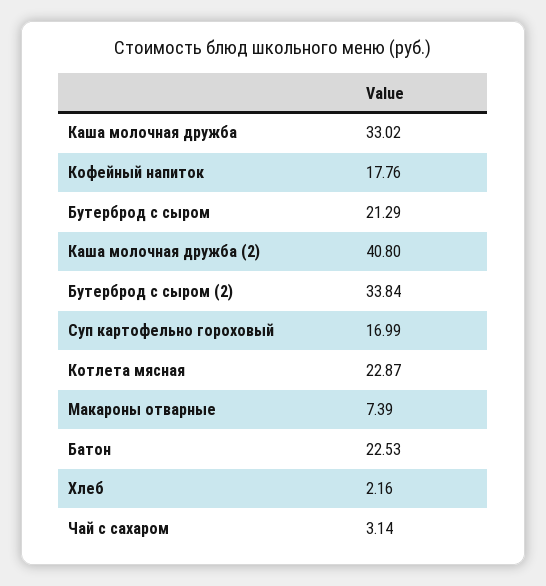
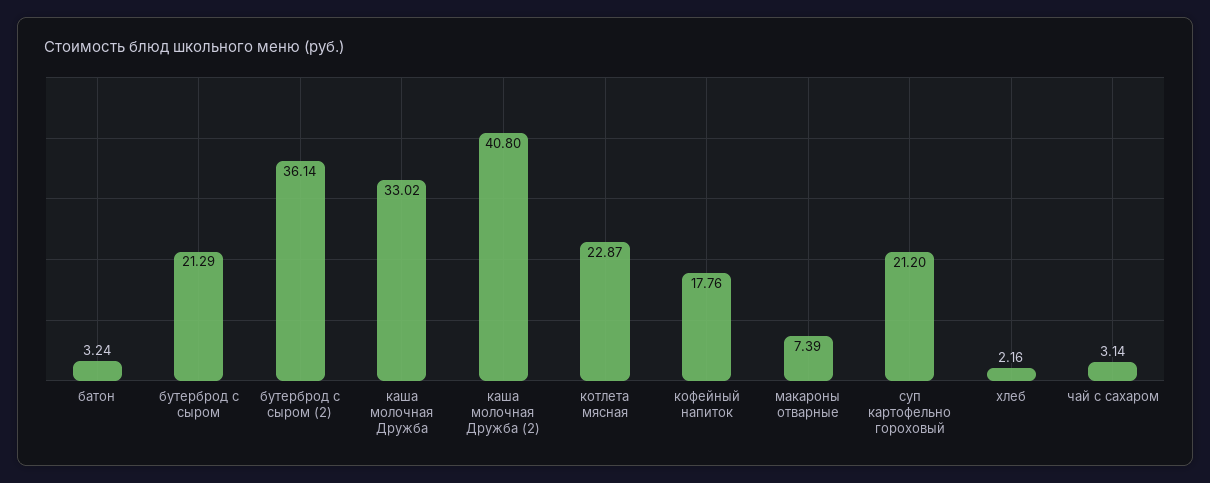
Бутерброд с сыром (2): 33.84 -> 36.14
Суп картофельно гороховый: 16.99 -> 21.2
Батон: 22.53 -> 3.24

